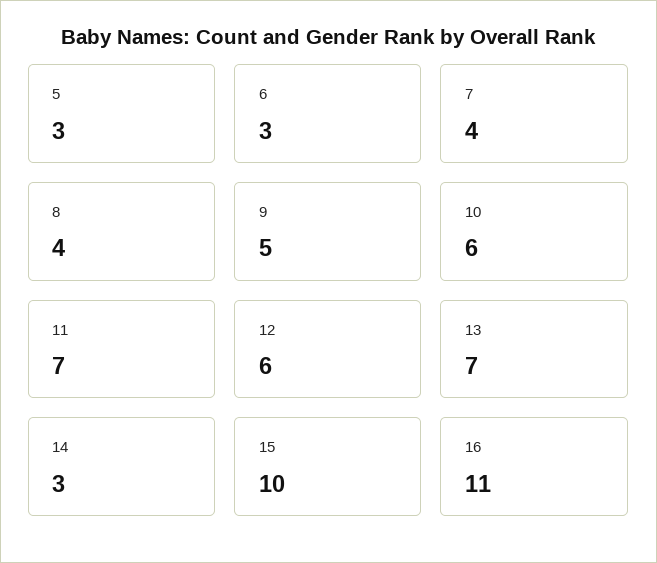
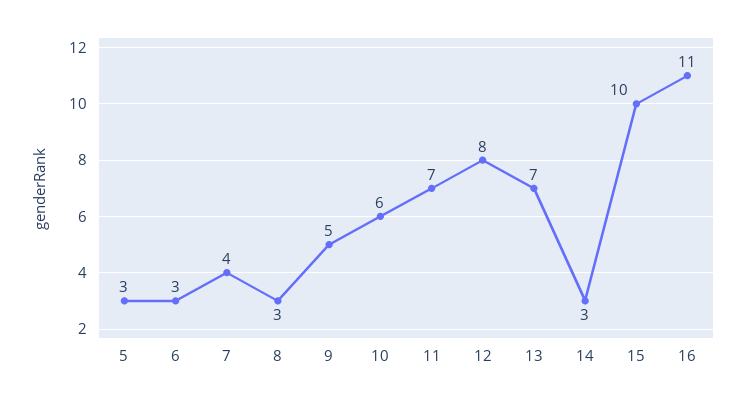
8: 4 -> 3
12: 6 -> 8

